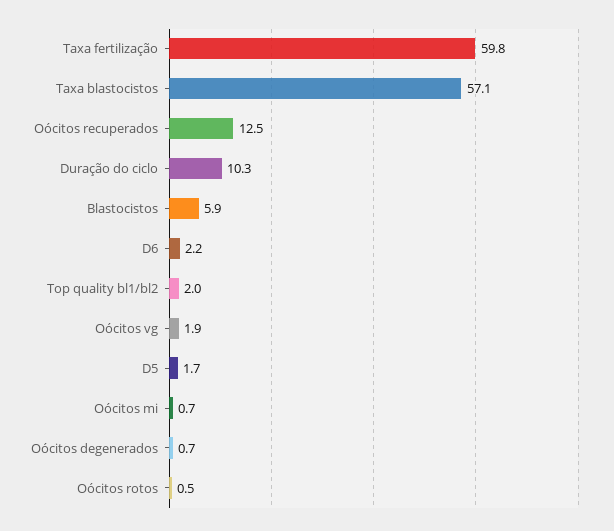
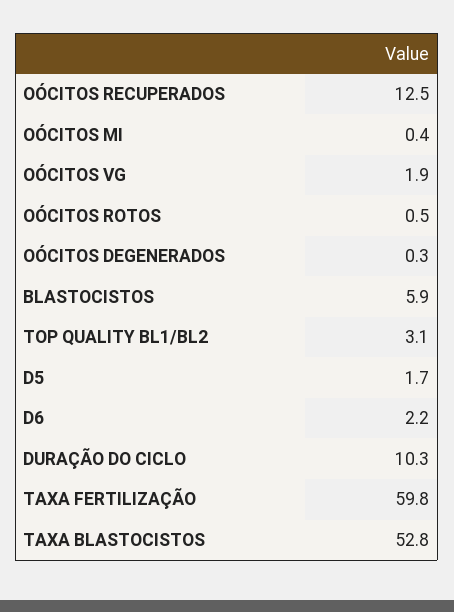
Taxa blastocistos: 57.1 -> 52.8
Top quality bl1/bl2: 2 -> 3.1
Oócitos mi: 0.7 -> 0.4
Oócitos degenerados: 0.7 -> 0.3

